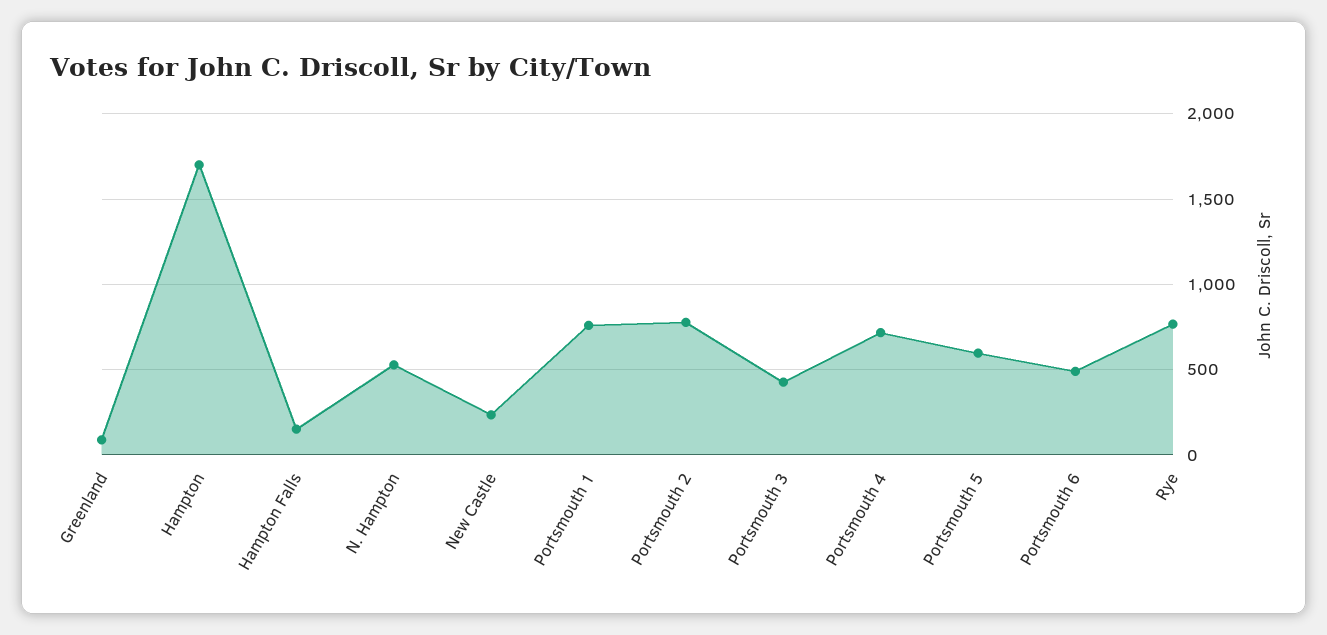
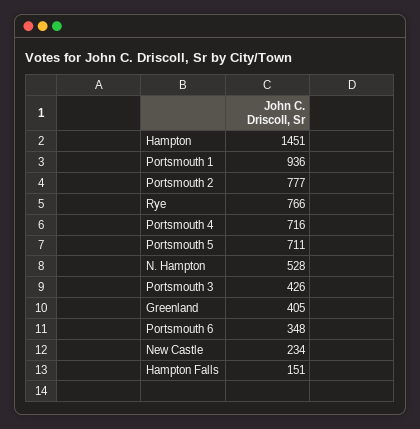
Greenland: 100 -> 405
Hampton: 1700 -> 1451
Portsmouth 1: 750 -> 936
Portsmouth 5: 600 -> 711
Portsmouth 6: 500 -> 348

